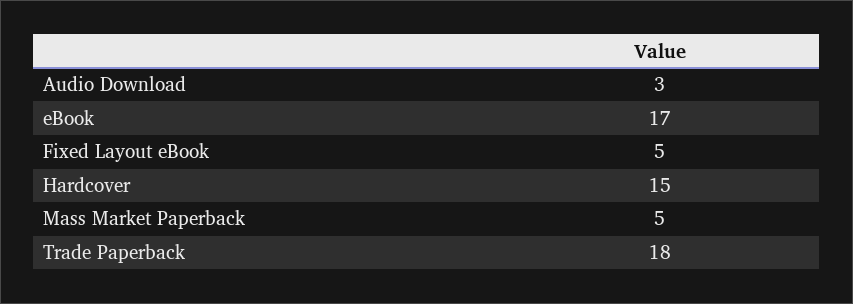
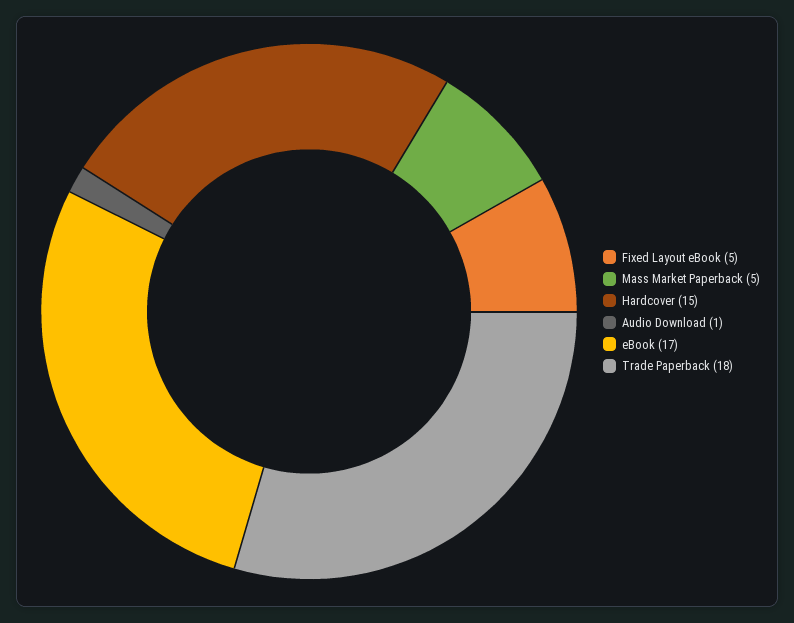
Audio Download: 3 -> 1

